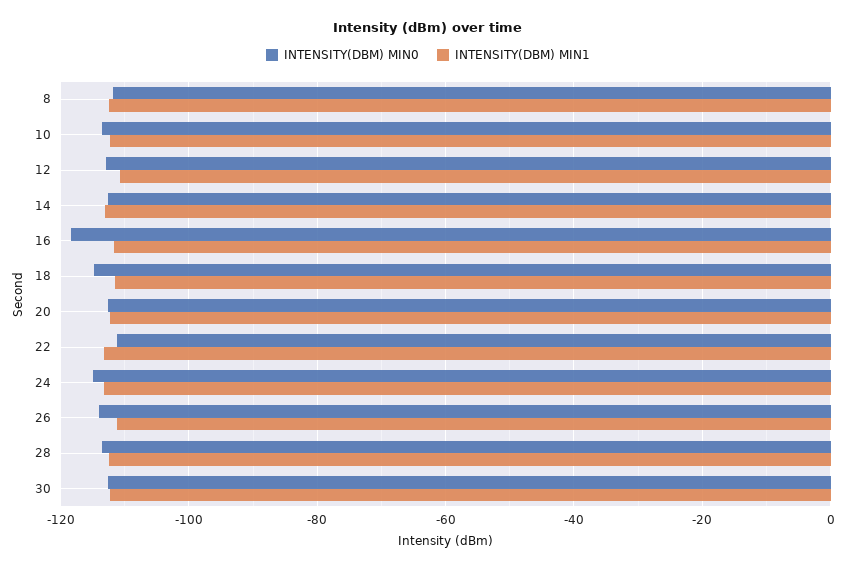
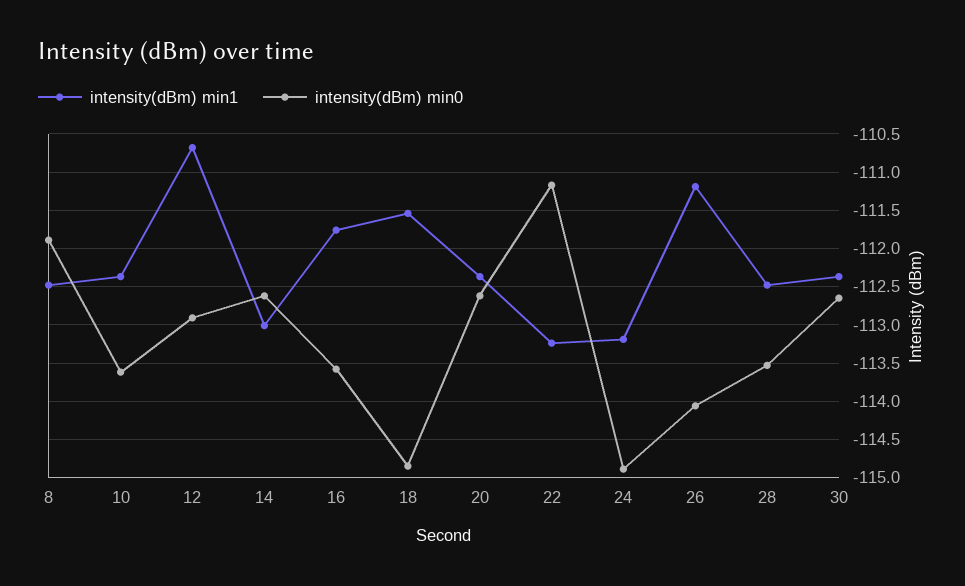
INTENSITY(DBM) MIN0, 16: -118 -> -113.6

